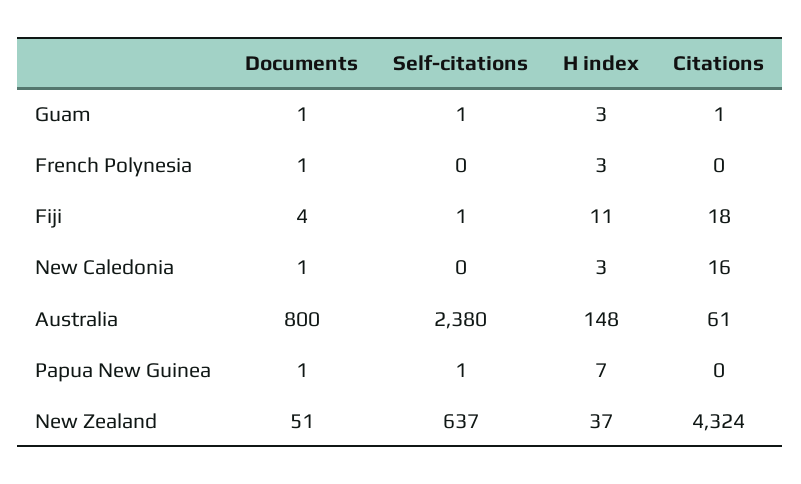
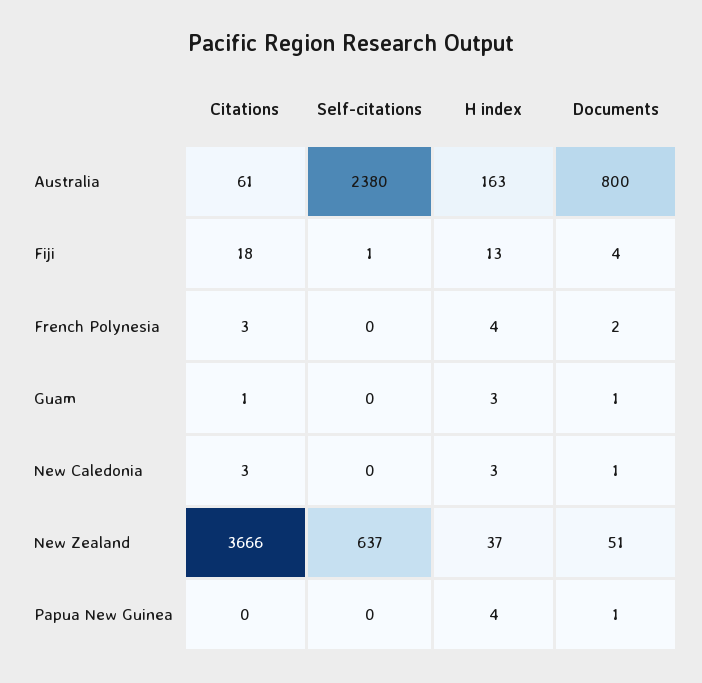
Self-citations, Guam: 1 -> 0
Documents, French Polynesia: 1 -> 2
H index, French Polynesia: 3 -> 4
Citations, French Polynesia: 0 -> 3
H index, Fiji: 11 -> 13
Citations, New Caledonia: 16 -> 3
H index, Australia: 148 -> 163
Self-citations, Papua New Guinea: 1 -> 0
H index, Papua New Guinea: 7 -> 4
Citations, New Zealand: 4324 -> 3666

